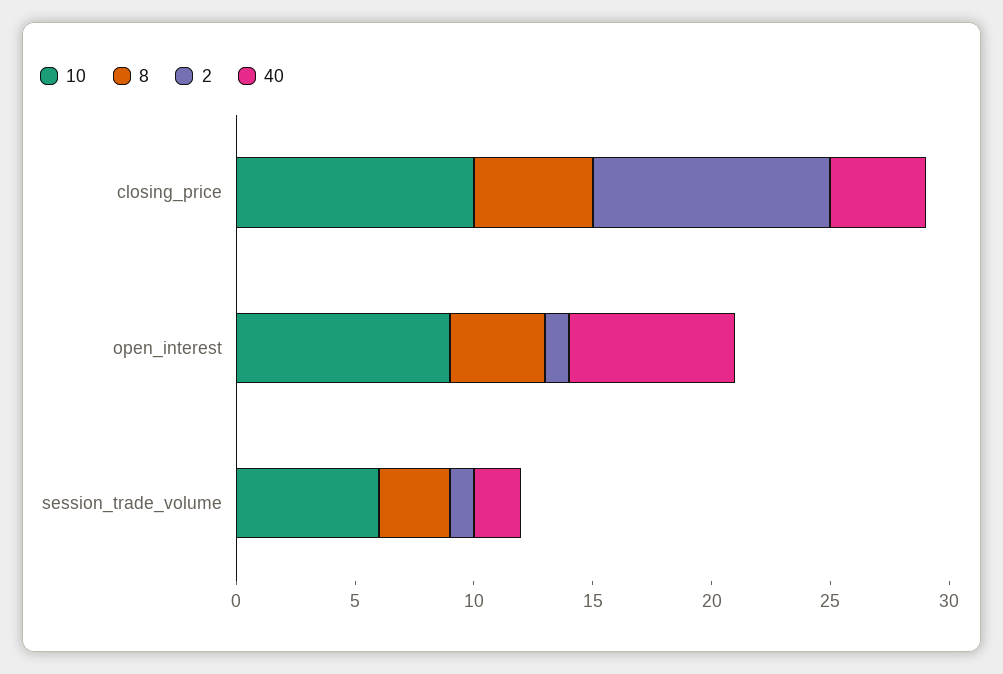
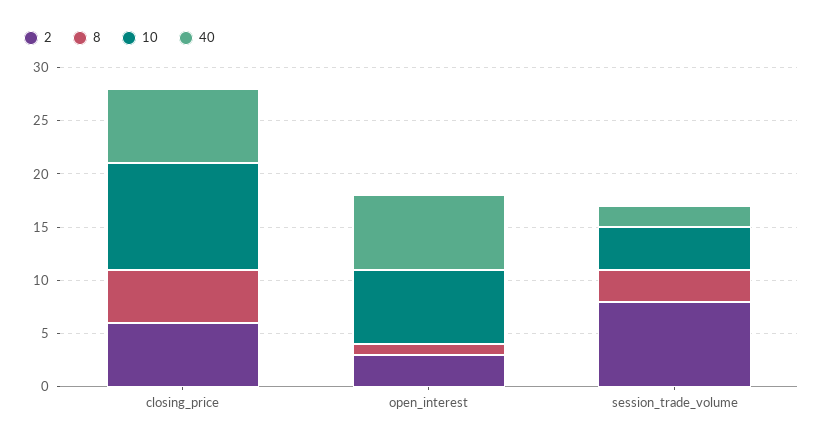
2, closing_price: 10 -> 6
40, closing_price: 4 -> 7
10, open_interest: 9 -> 7
8, open_interest: 4 -> 1
2, open_interest: 1 -> 3
10, session_trade_volume: 6 -> 4
2, session_trade_volume: 1 -> 8

